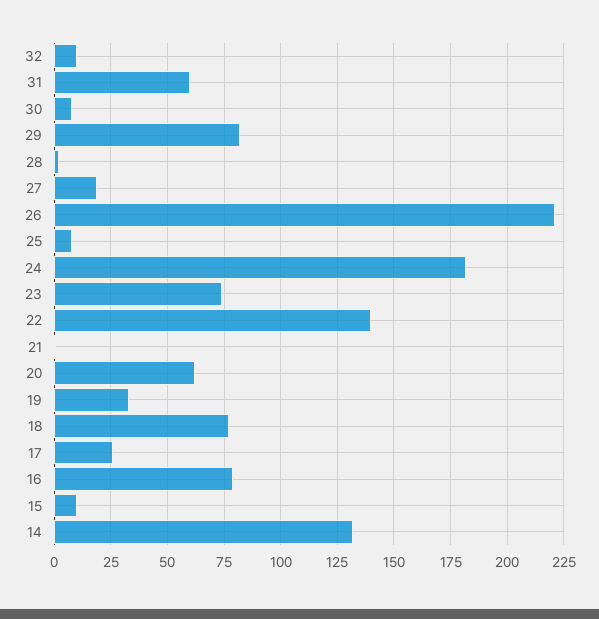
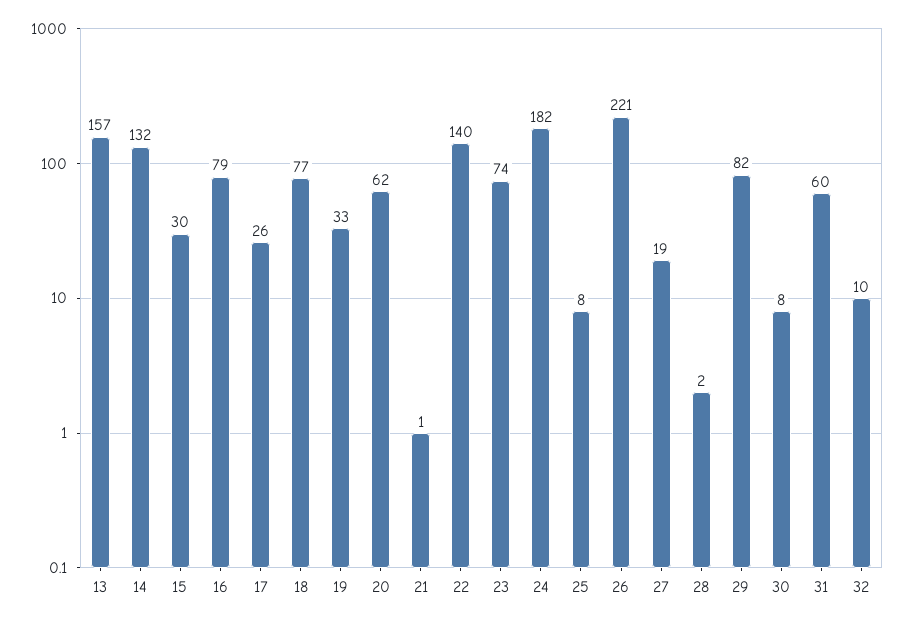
15: 10 -> 30
13: none -> 157

